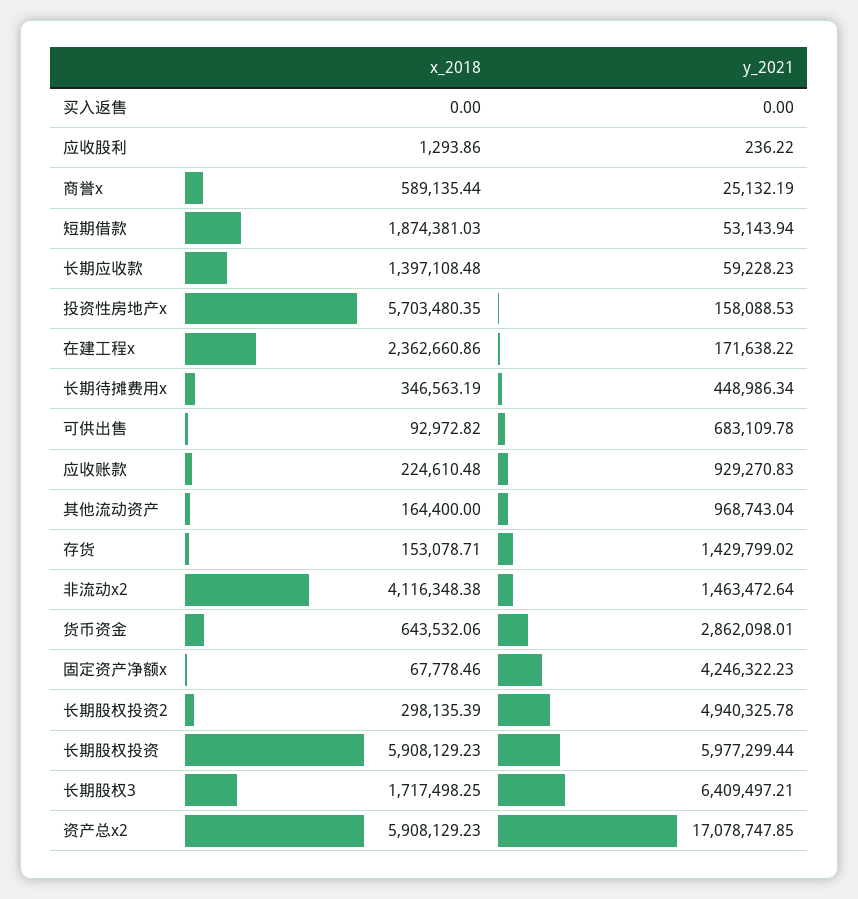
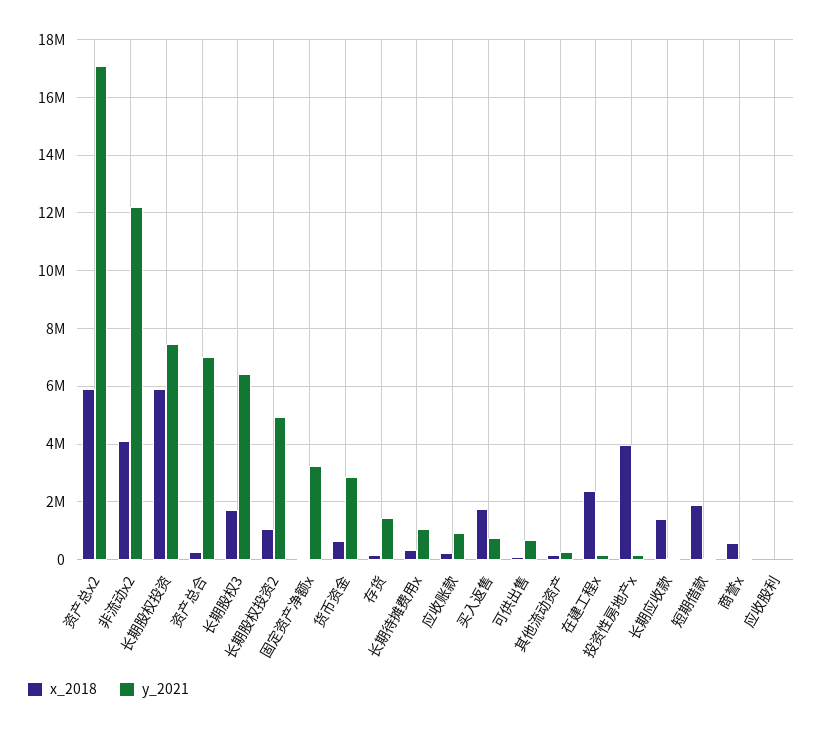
x_2018, 买入返售: 0 -> 1750000
y_2021, 买入返售: 0 -> 750000
x_2018, 投资性房地产x: 5703480.35 -> 4000000
y_2021, 长期待摊费用x: 448986.34 -> 1000000
y_2021, 其他流动资产: 968743.04 -> 250000
y_2021, 非流动x2: 1463472.64 -> 12250000
y_2021, 固定资产净额x: 4246322.23 -> 3250000
x_2018, 长期股权投资2: 298135.39 -> 1000000
y_2021, 长期股权投资: 5977299.44 -> 7500000
x_2018, 资产总合: none -> 250000
y_2021, 资产总合: none -> 7000000

